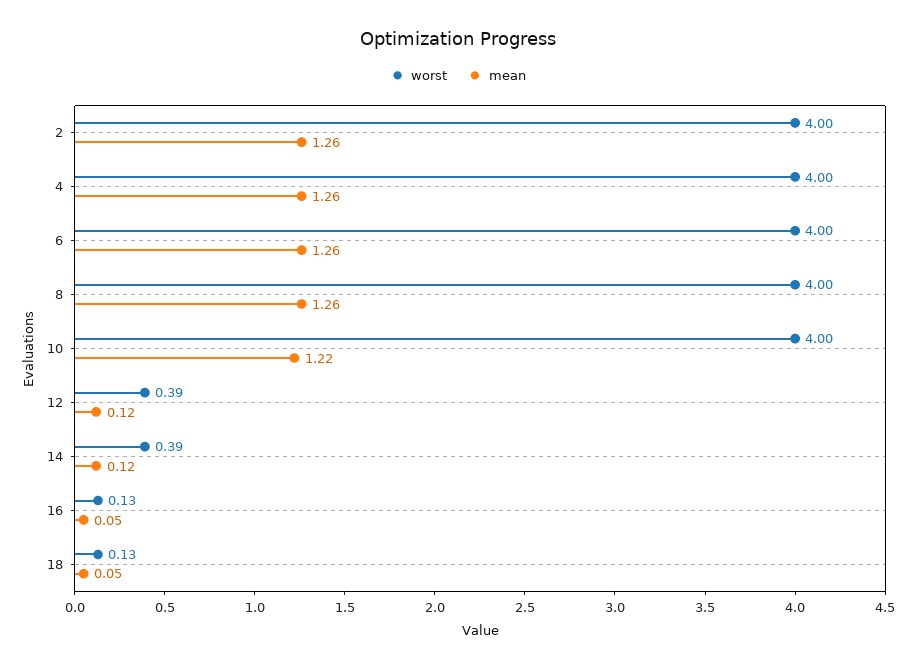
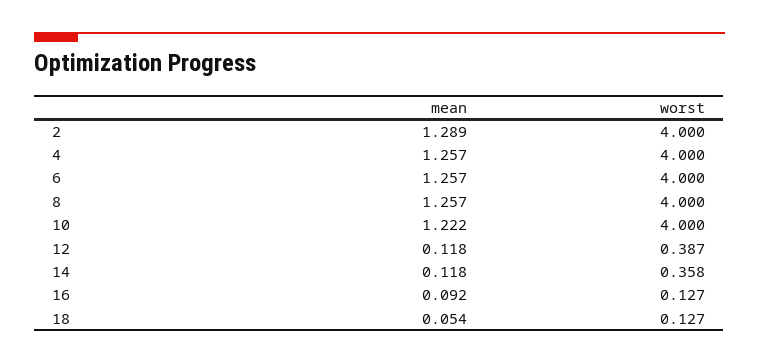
mean, 2: 1.26 -> 1.289
worst, 14: 0.39 -> 0.358
mean, 16: 0.05 -> 0.092

